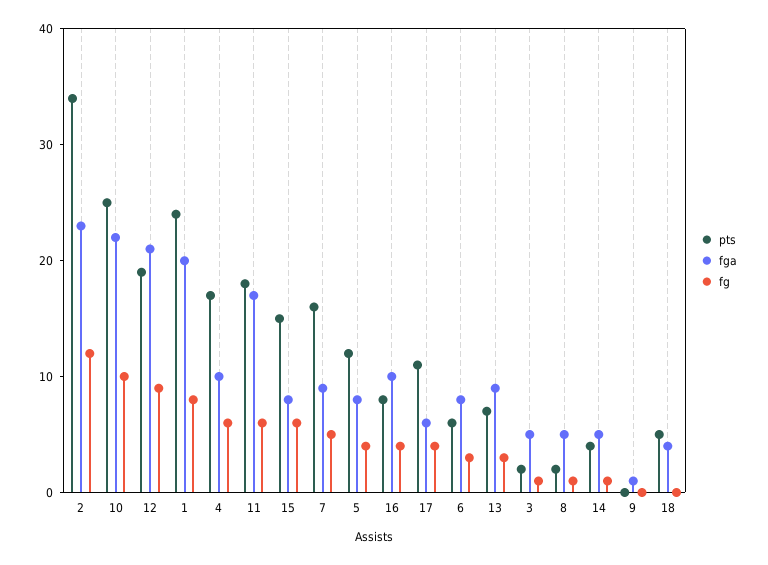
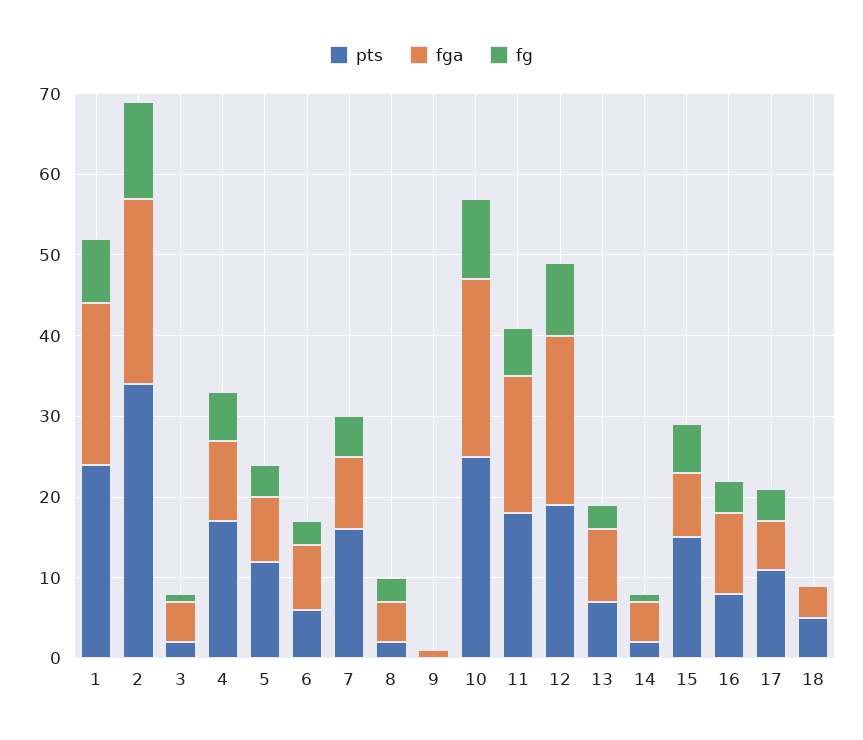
fg, 8: 1 -> 3
pts, 14: 4 -> 2

